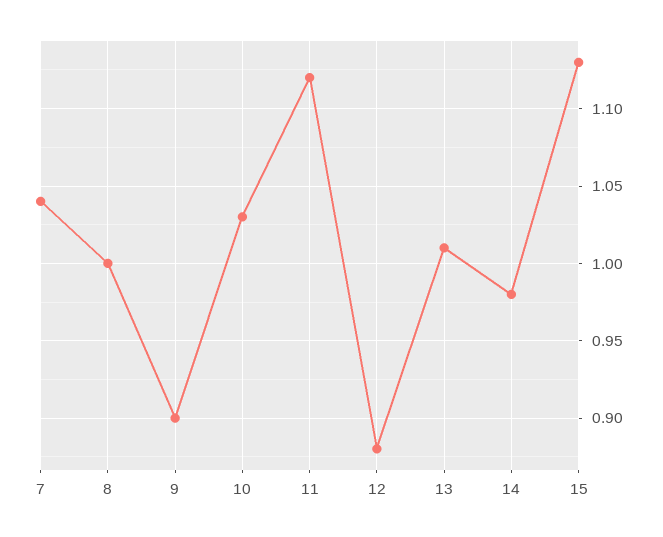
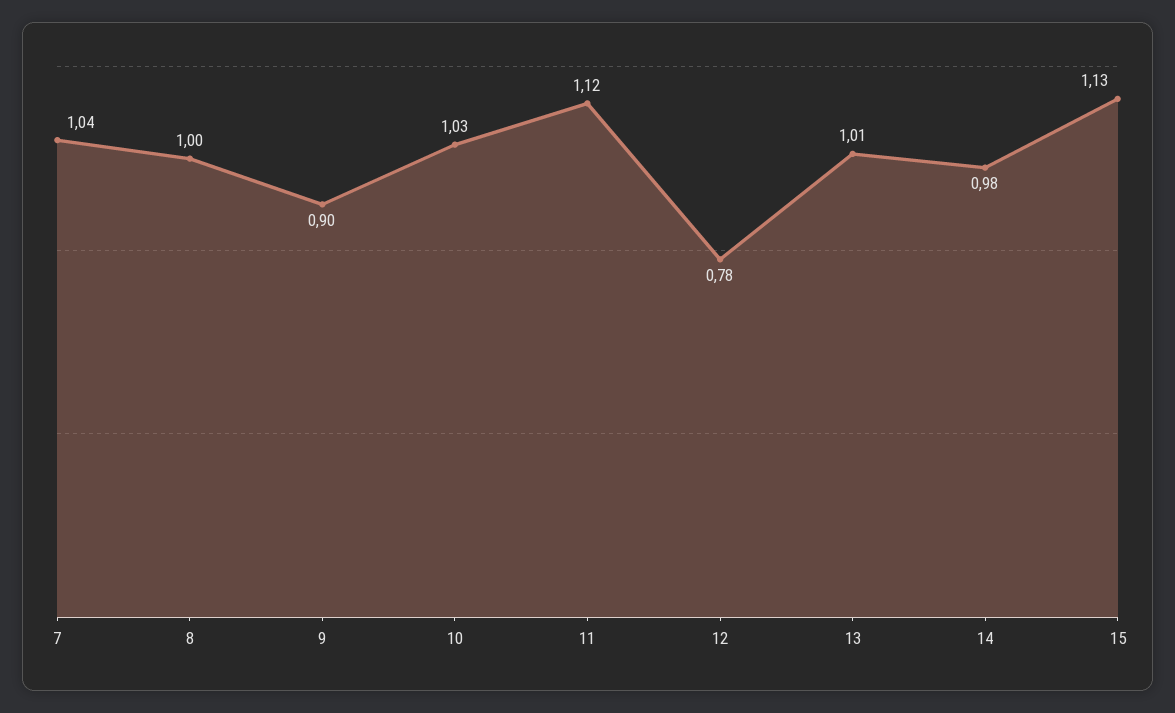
12: 0.88 -> 0.78

